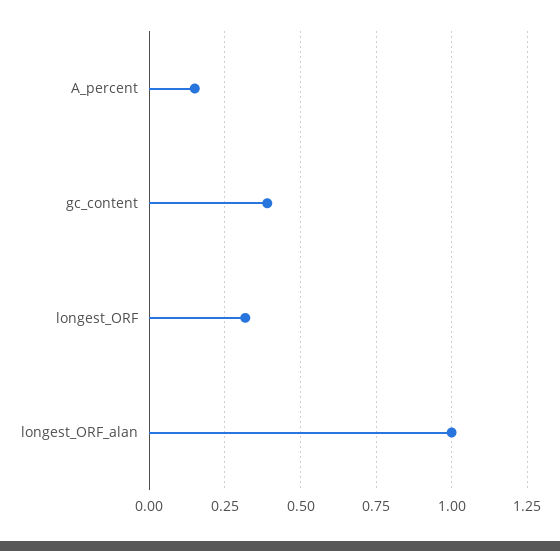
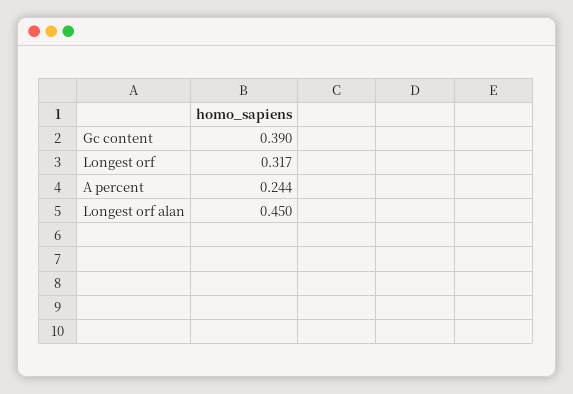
A_percent: 0.15 -> 0.244
longest_ORF_alan: 1 -> 0.45

